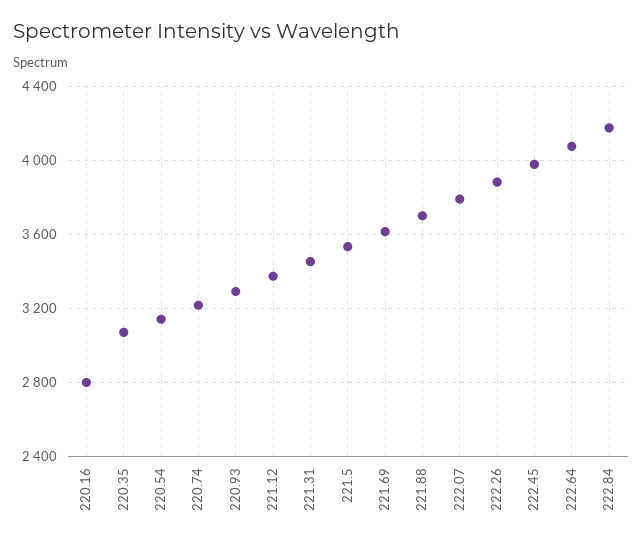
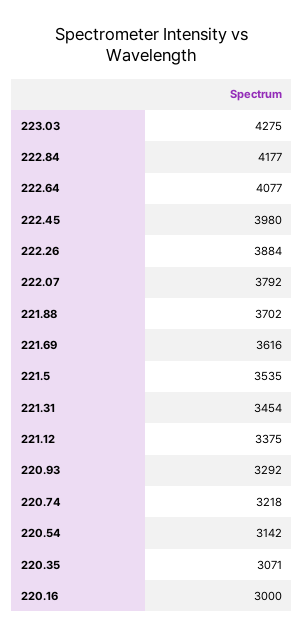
220.16: 2800 -> 3000
223.03: none -> 4275

